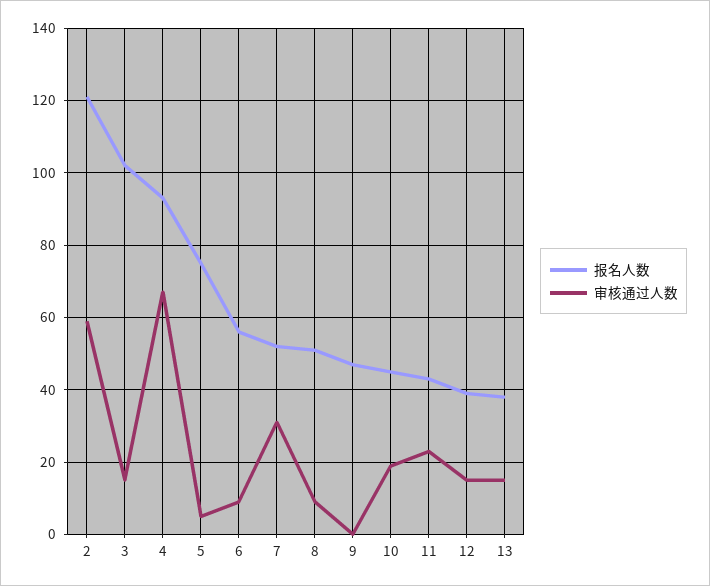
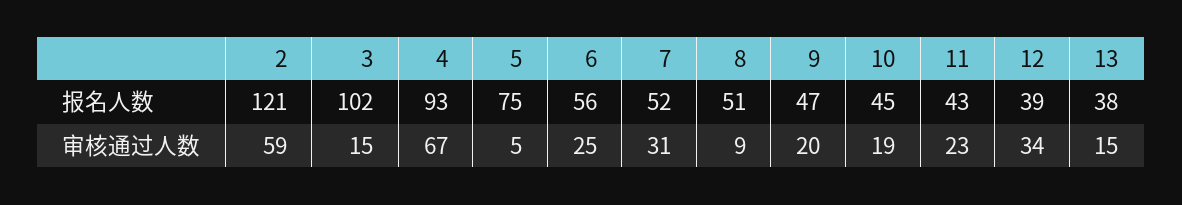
审核通过人数, 6: 10 -> 25
审核通过人数, 9: 0 -> 20
审核通过人数, 12: 15 -> 34

